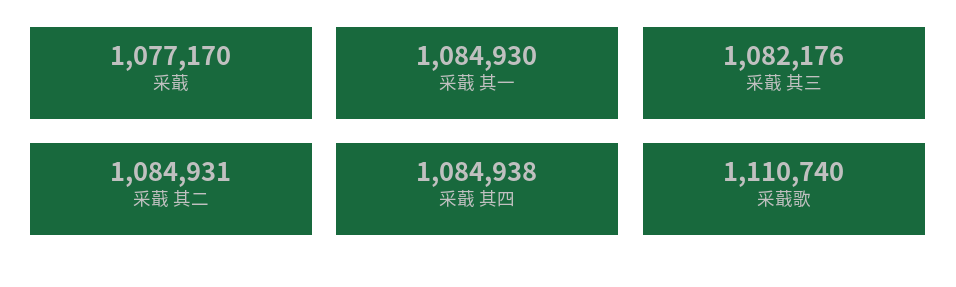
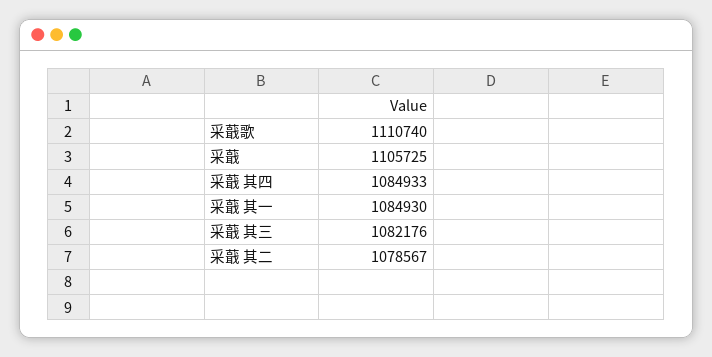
采蕺: 1077170 -> 1105725
采蕺 其二: 1084931 -> 1078567
采蕺 其四: 1084938 -> 1084933

